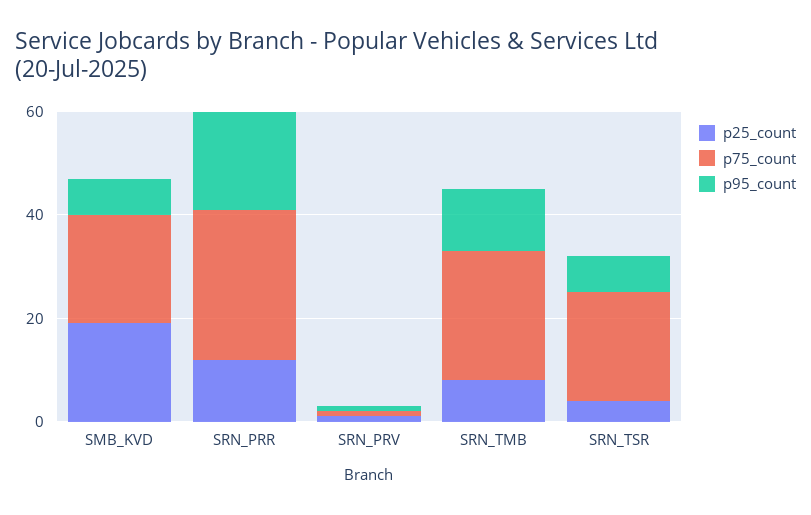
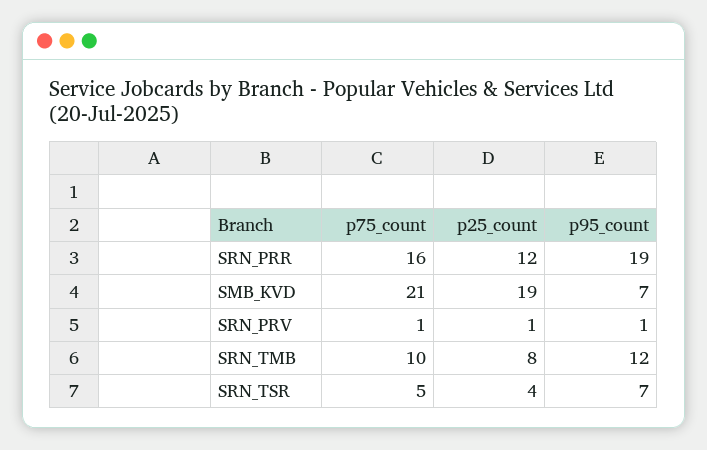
p75_count, SRN_PRR: 30 -> 16
p75_count, SRN_TMB: 25 -> 10
p75_count, SRN_TSR: 20 -> 5

